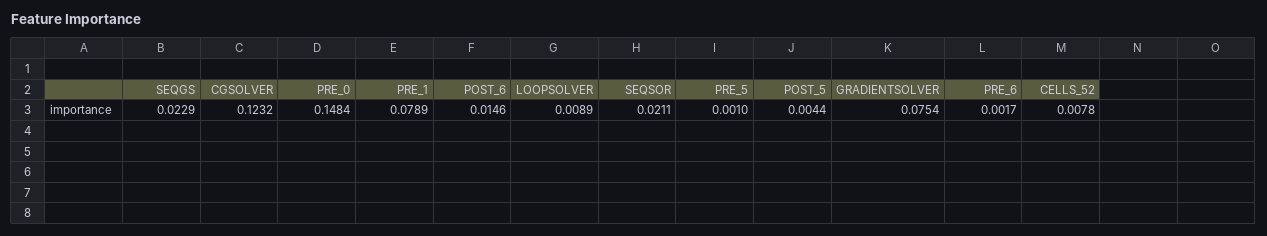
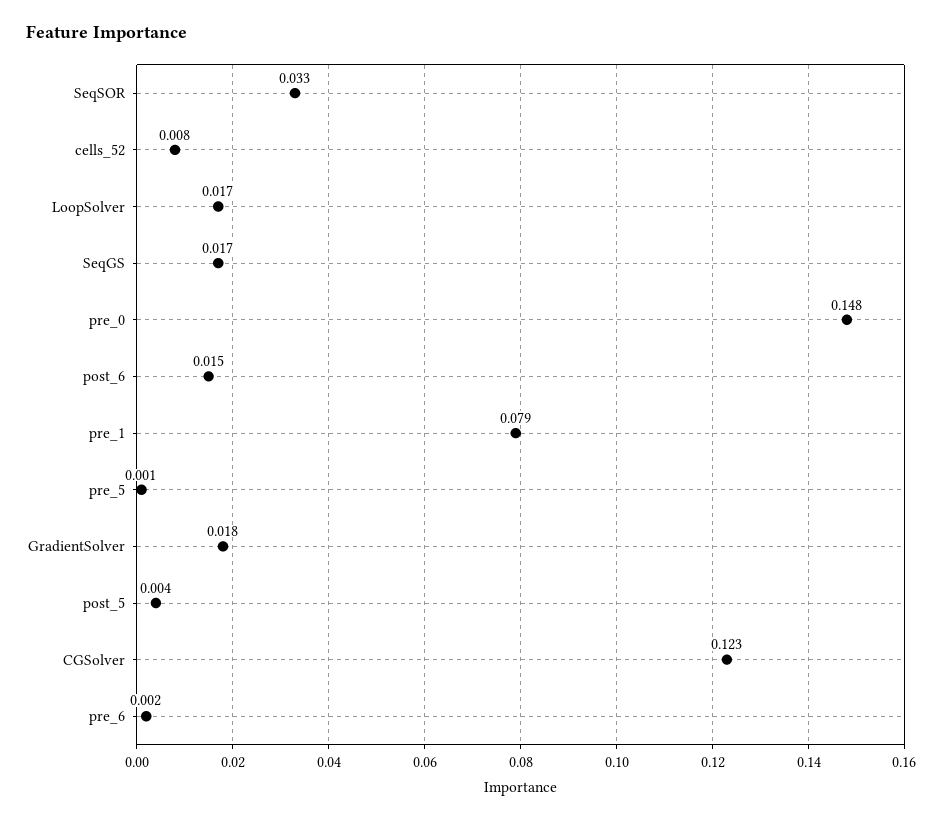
SEQGS: 0.0229 -> 0.017
LOOPSOLVER: 0.0089 -> 0.017
SEQSOR: 0.0211 -> 0.033
GRADIENTSOLVER: 0.0754 -> 0.018

